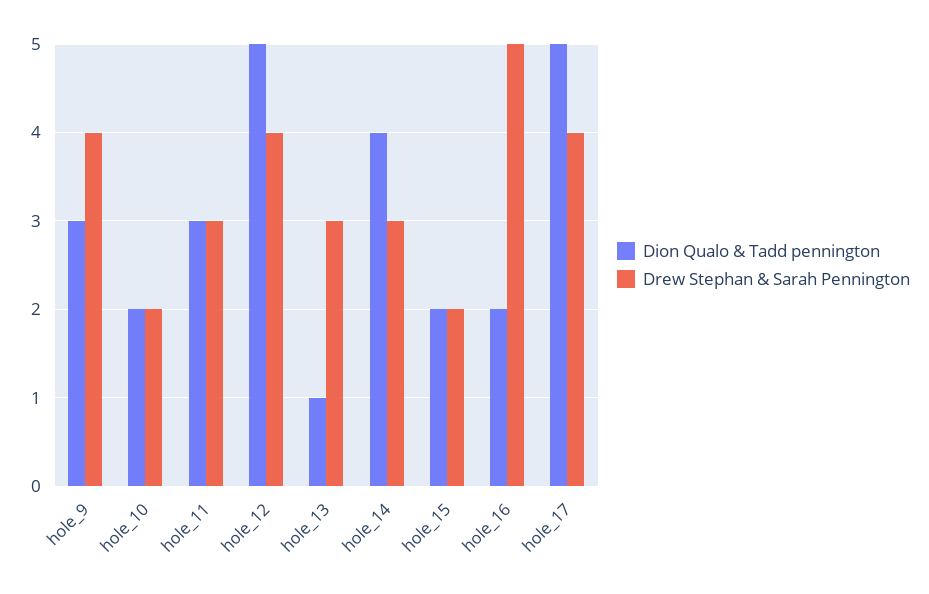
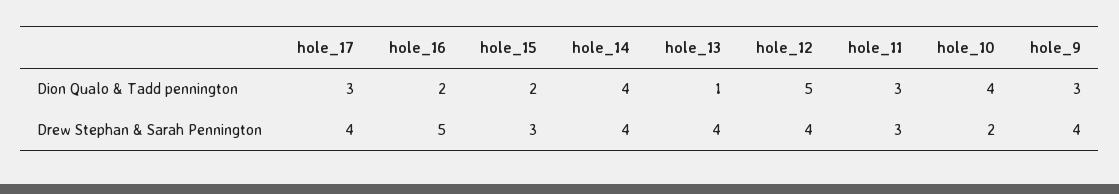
Dion Qualo & Tadd pennington, hole_10: 2 -> 4
Drew Stephan & Sarah Pennington, hole_13: 3 -> 4
Drew Stephan & Sarah Pennington, hole_14: 3 -> 4
Drew Stephan & Sarah Pennington, hole_15: 2 -> 3
Dion Qualo & Tadd pennington, hole_17: 5 -> 3

